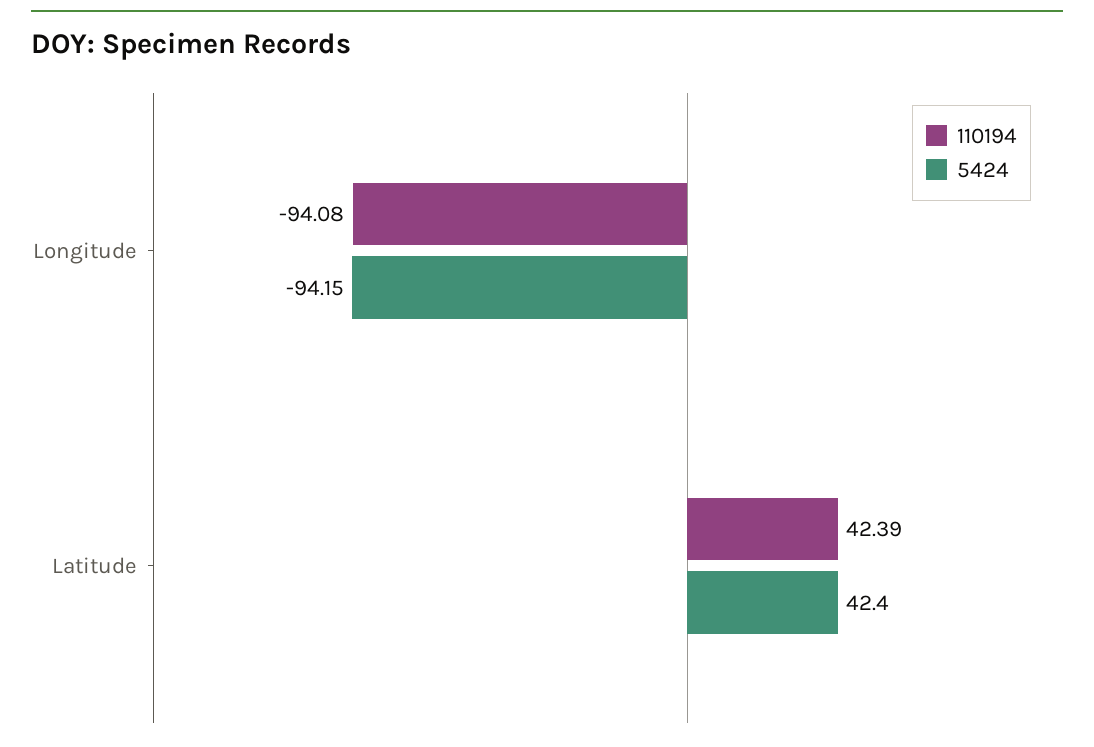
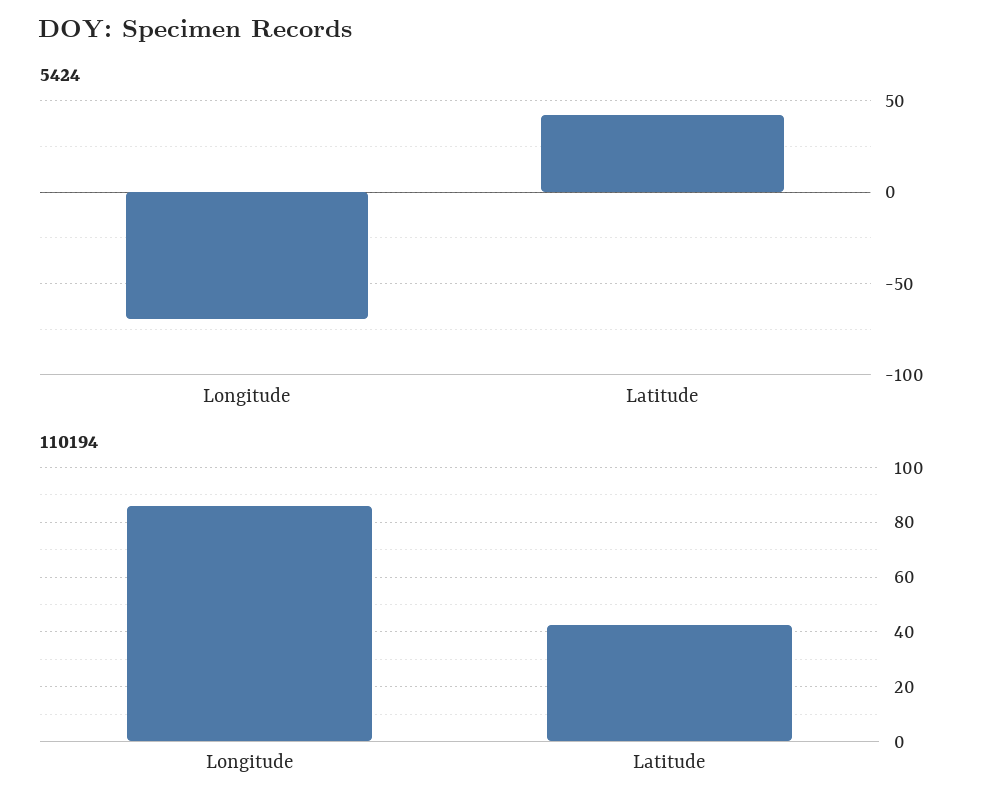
110194, Longitude: -94.08 -> 85
5424, Longitude: -94.15 -> -70

